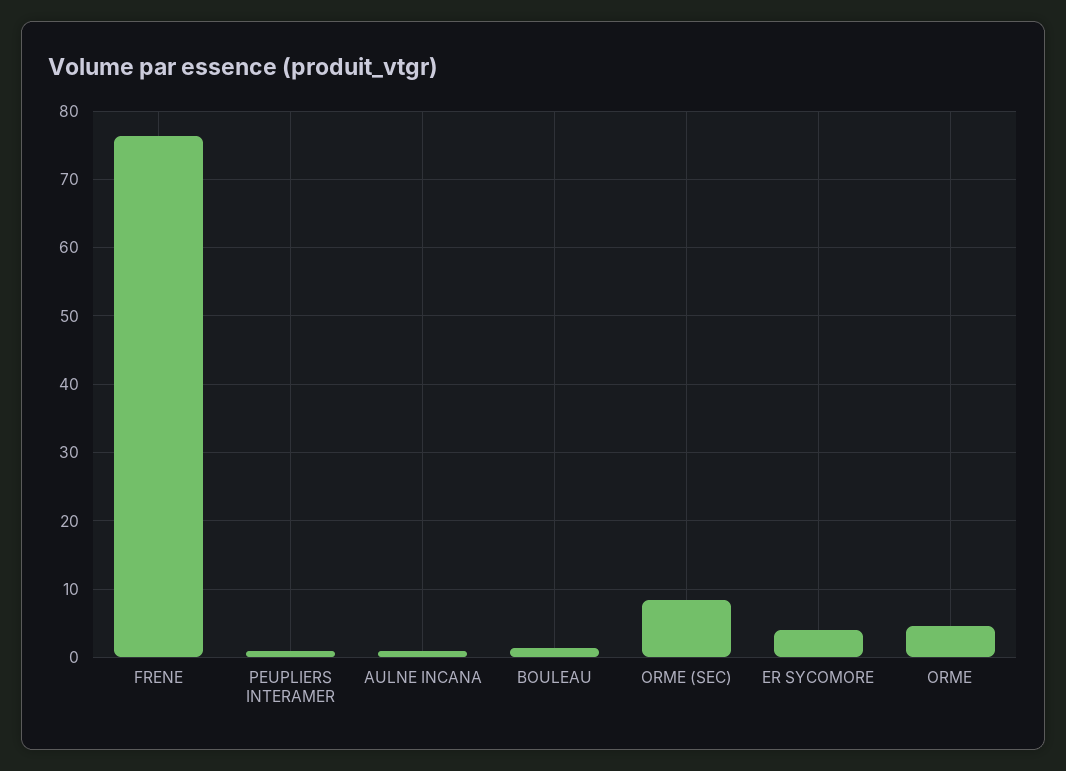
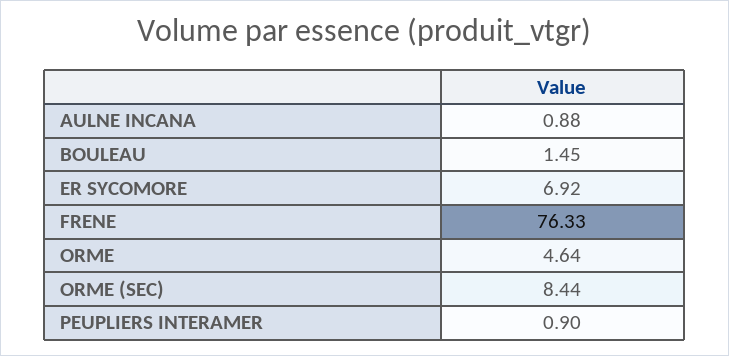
ER SYCOMORE: 4 -> 6.92

